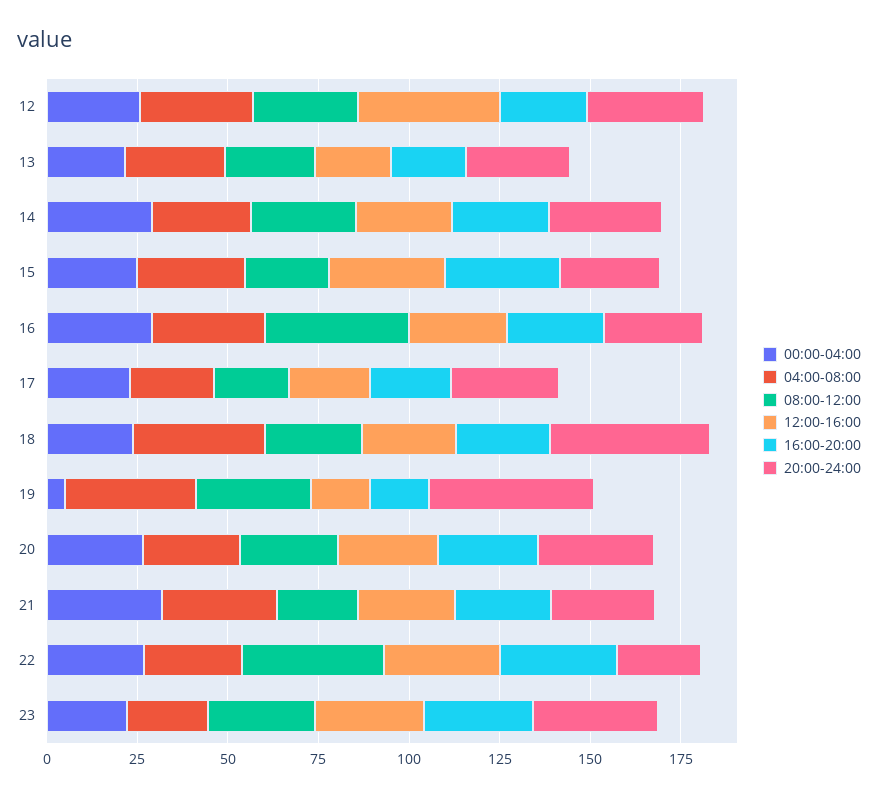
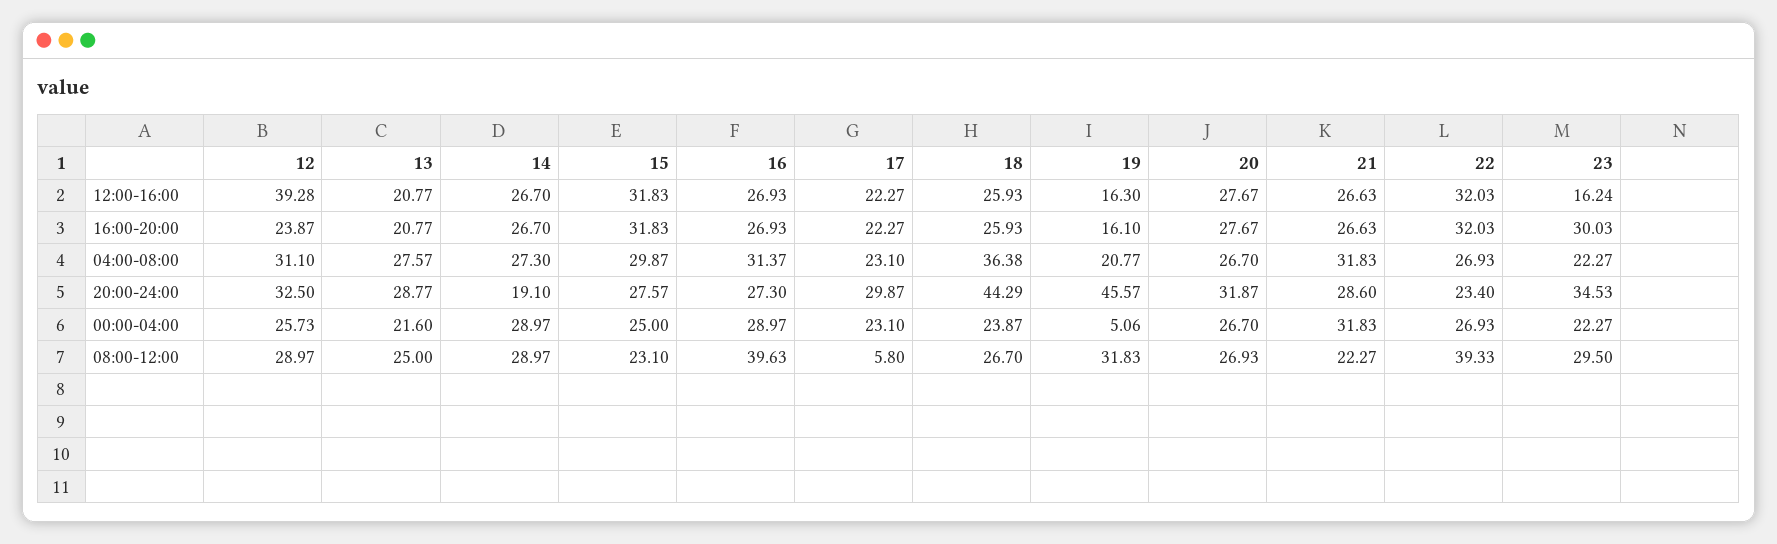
20:00-24:00, 14: 30 -> 19.1
08:00-12:00, 17: 20 -> 5.8
04:00-08:00, 19: 35 -> 20.77
12:00-16:00, 23: 30 -> 16.24

